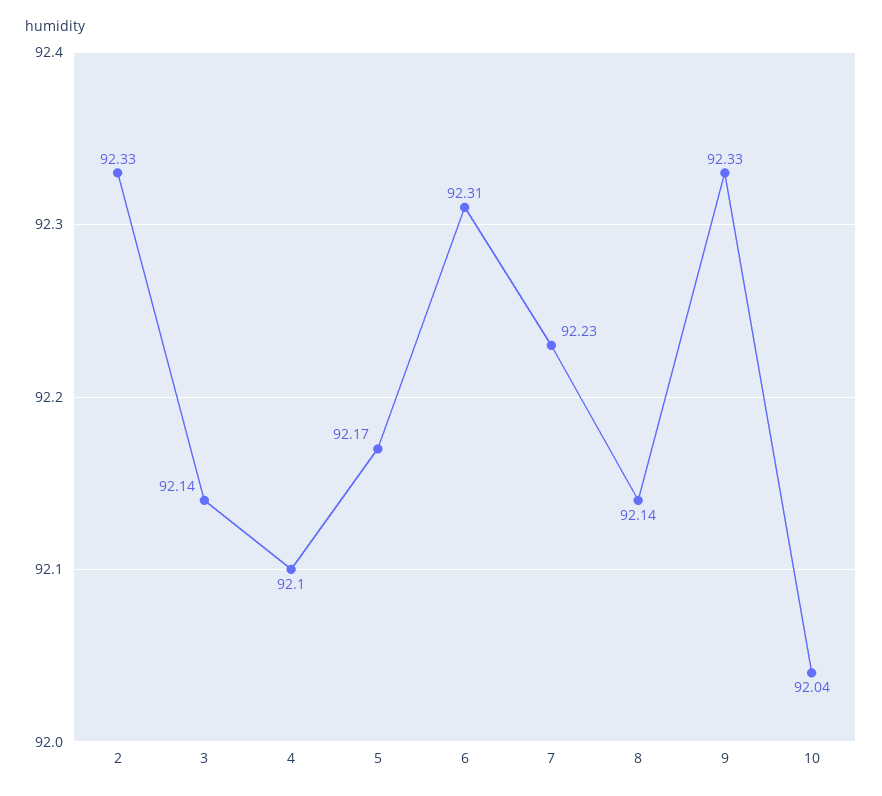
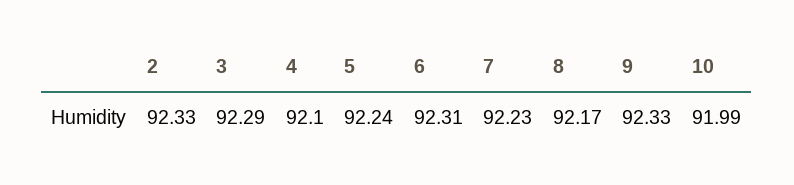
3: 92.14 -> 92.29
5: 92.17 -> 92.24
8: 92.14 -> 92.17
10: 92.04 -> 91.99

